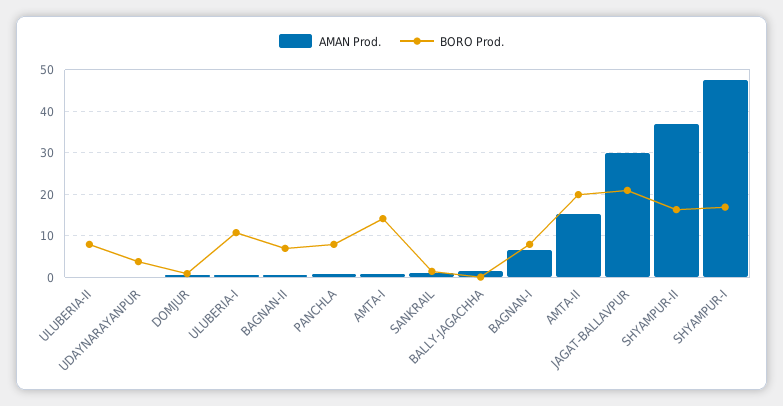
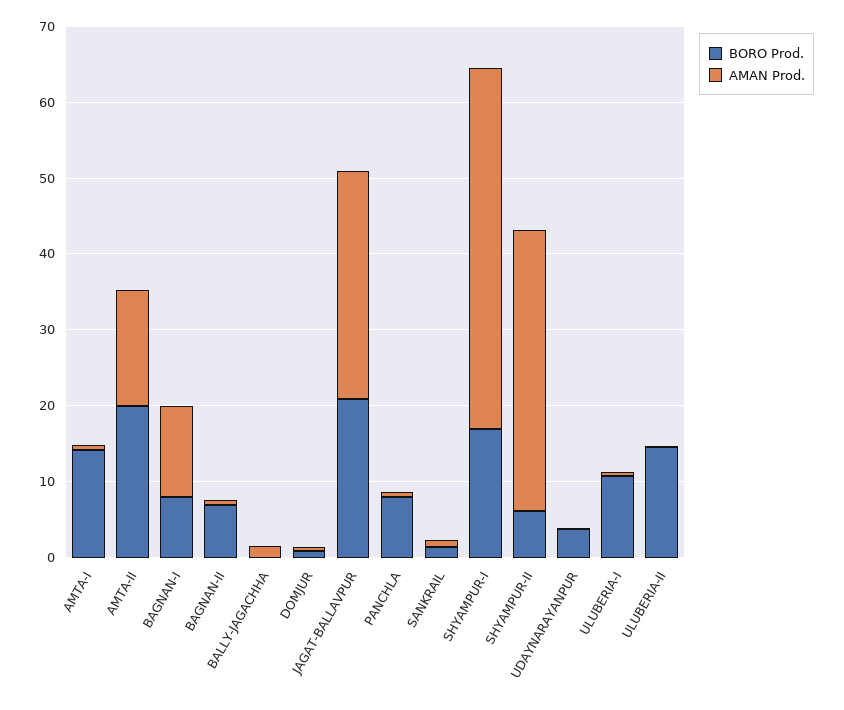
BORO Prod., ULUBERIA-II: 8 -> 14
AMAN Prod., BAGNAN-I: 6 -> 12
BORO Prod., SHYAMPUR-II: 16 -> 6

